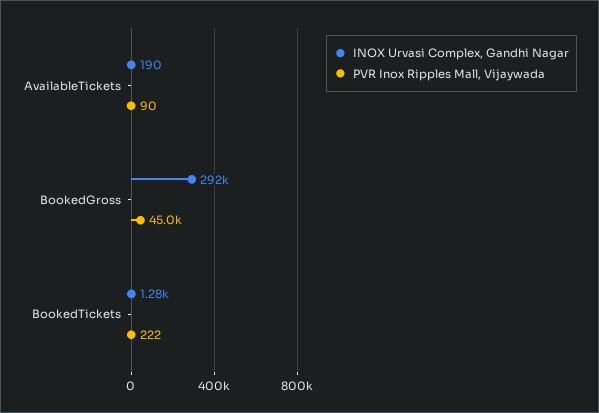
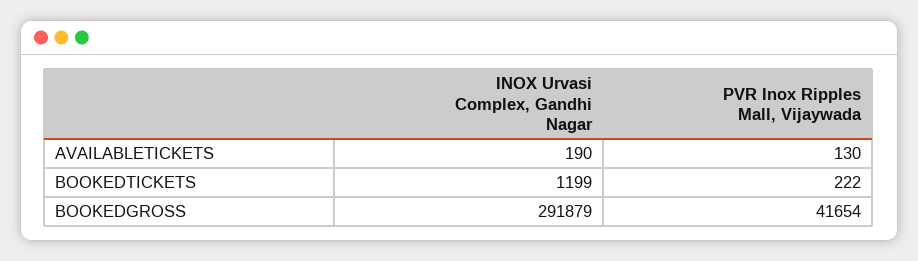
PVR Inox Ripples Mall, Vijaywada, AvailableTickets: 90 -> 130
PVR Inox Ripples Mall, Vijaywada, BookedGross: 45000 -> 41654
INOX Urvasi Complex, Gandhi Nagar, BookedTickets: 1280 -> 1199

